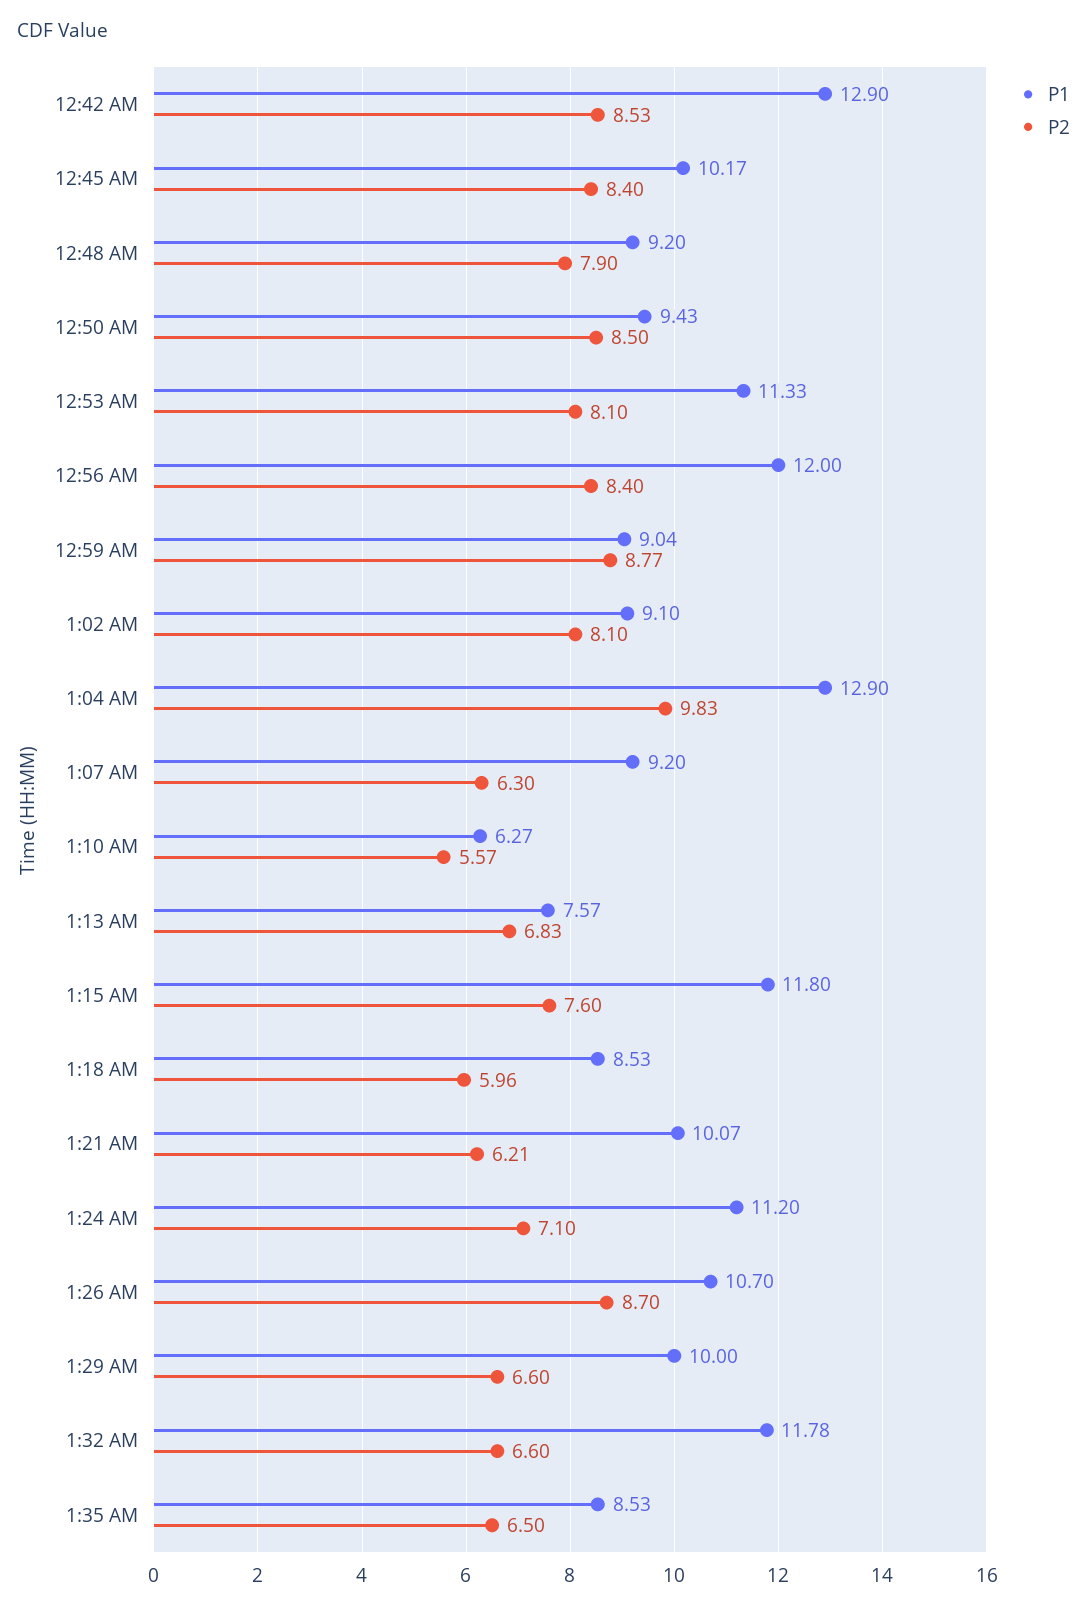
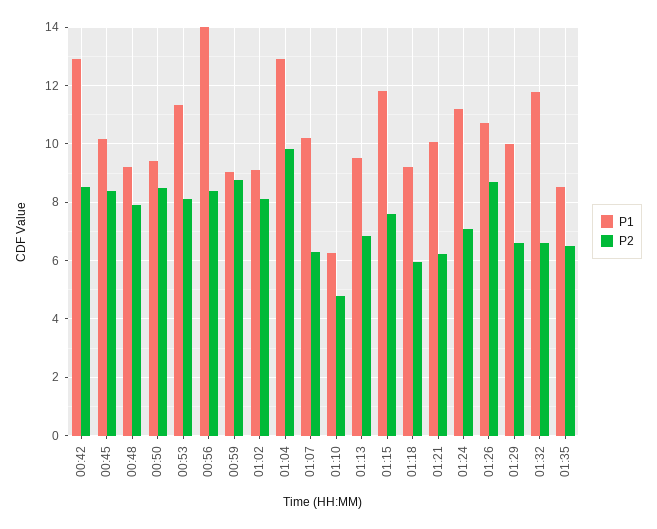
P1, 12:56 AM: 12 -> 14
P1, 1:07 AM: 9.2 -> 10.25
P2, 1:10 AM: 5.57 -> 4.75
P1, 1:13 AM: 7.57 -> 9.5
P1, 1:18 AM: 8.53 -> 9.25

